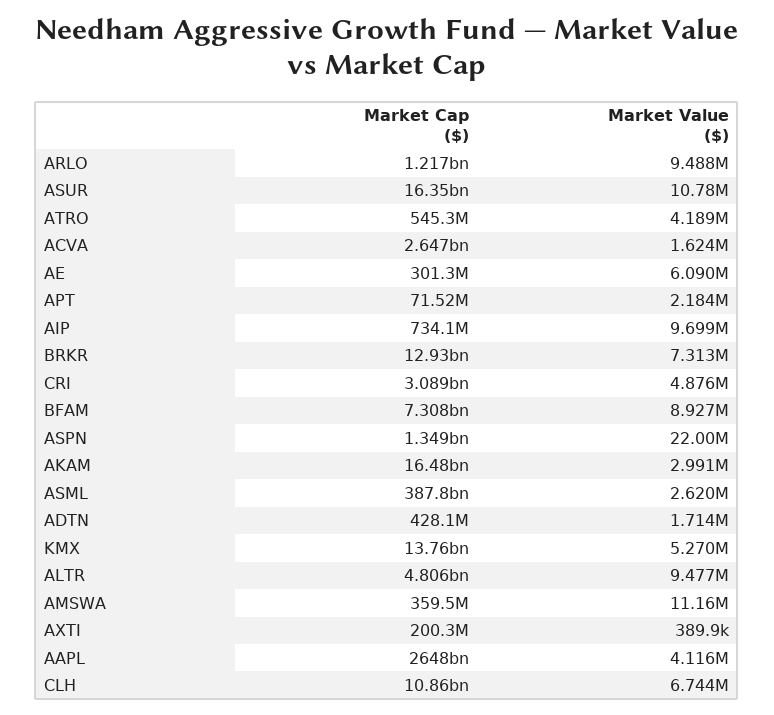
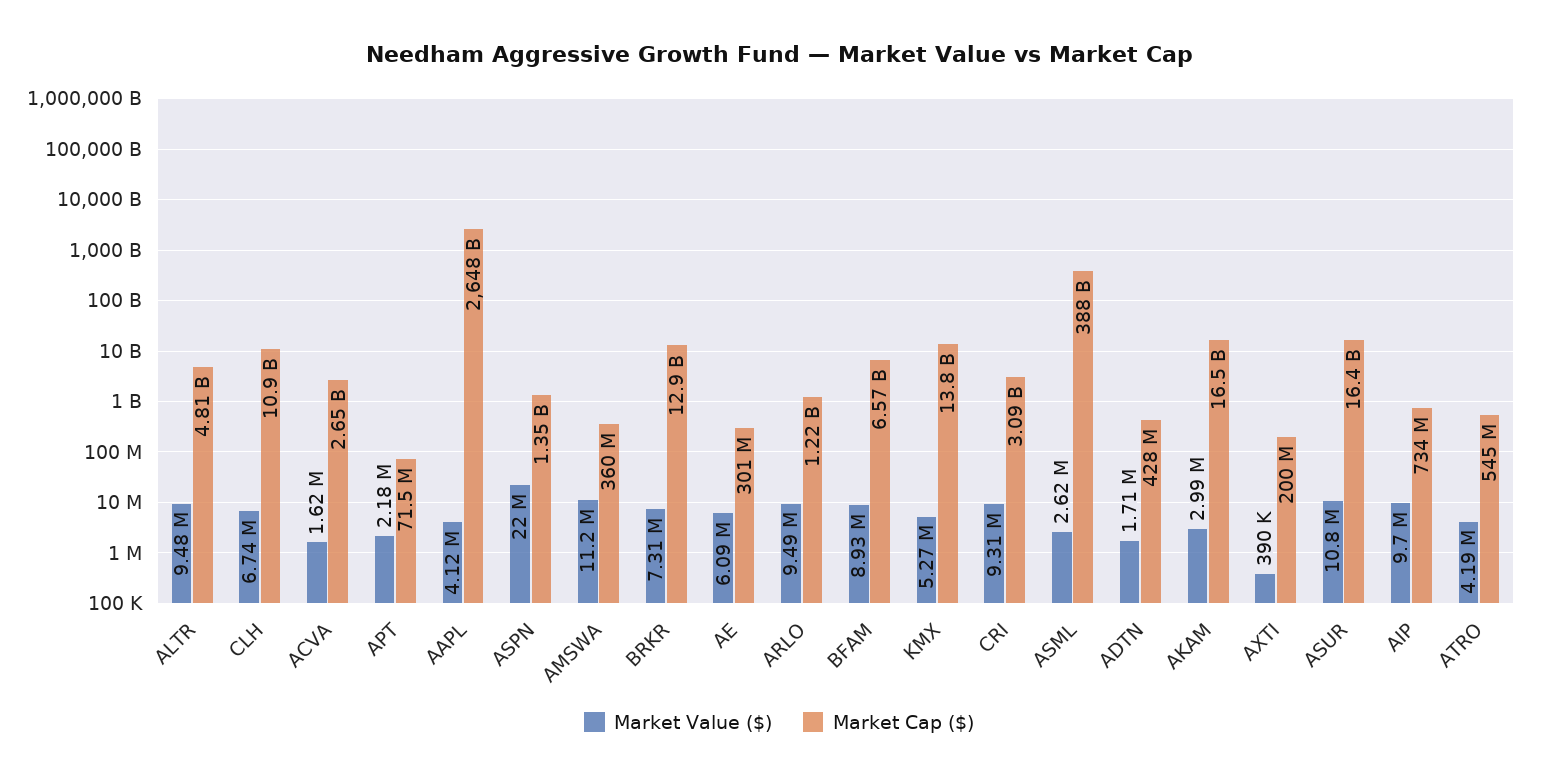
Market Value ($), CRI: 4876000 -> 9310000
Market Cap ($), BFAM: 7308000000 -> 6570000000

